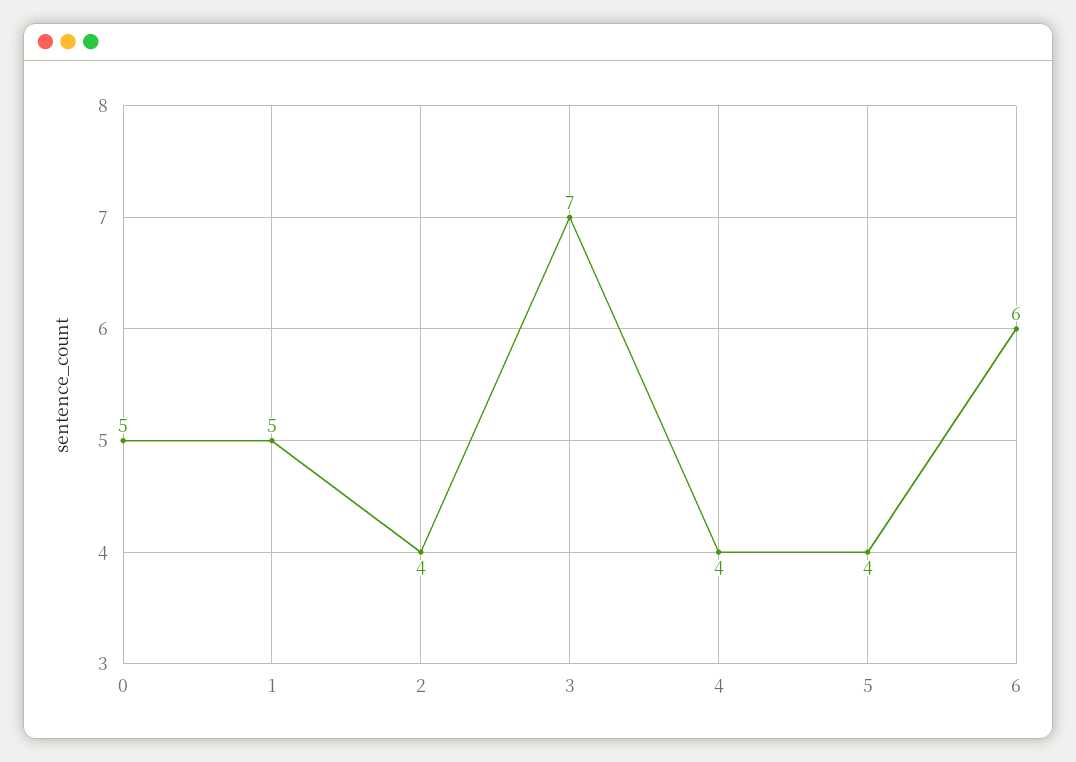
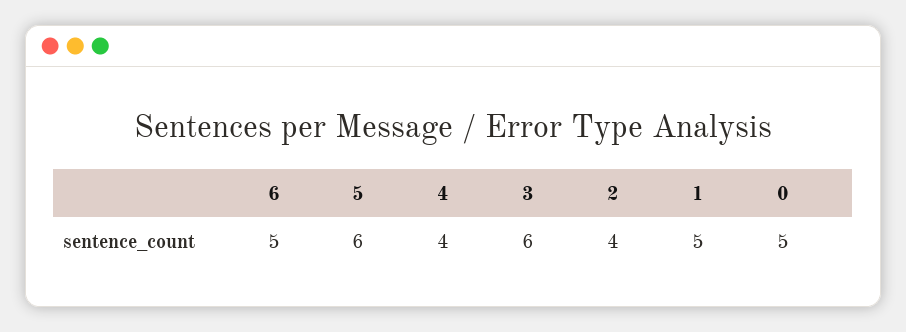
3: 7 -> 6
5: 4 -> 6
6: 6 -> 5

